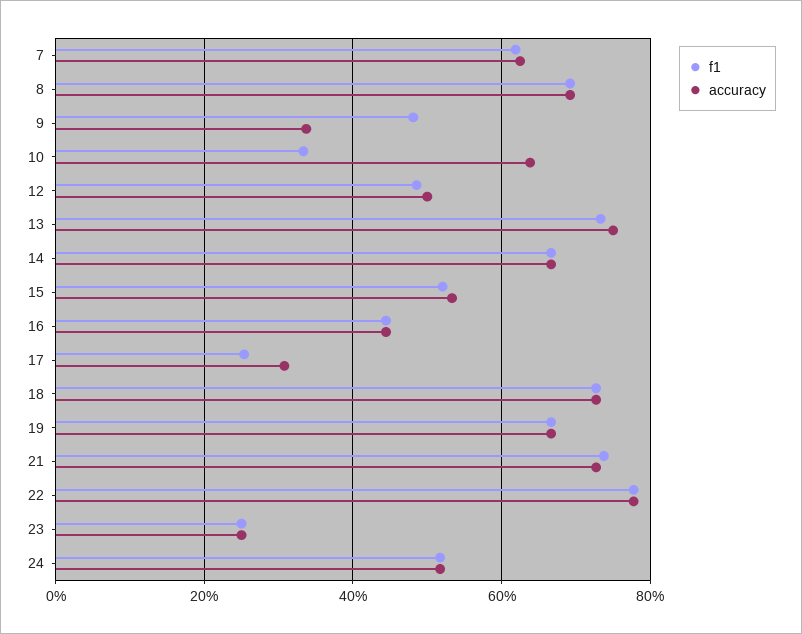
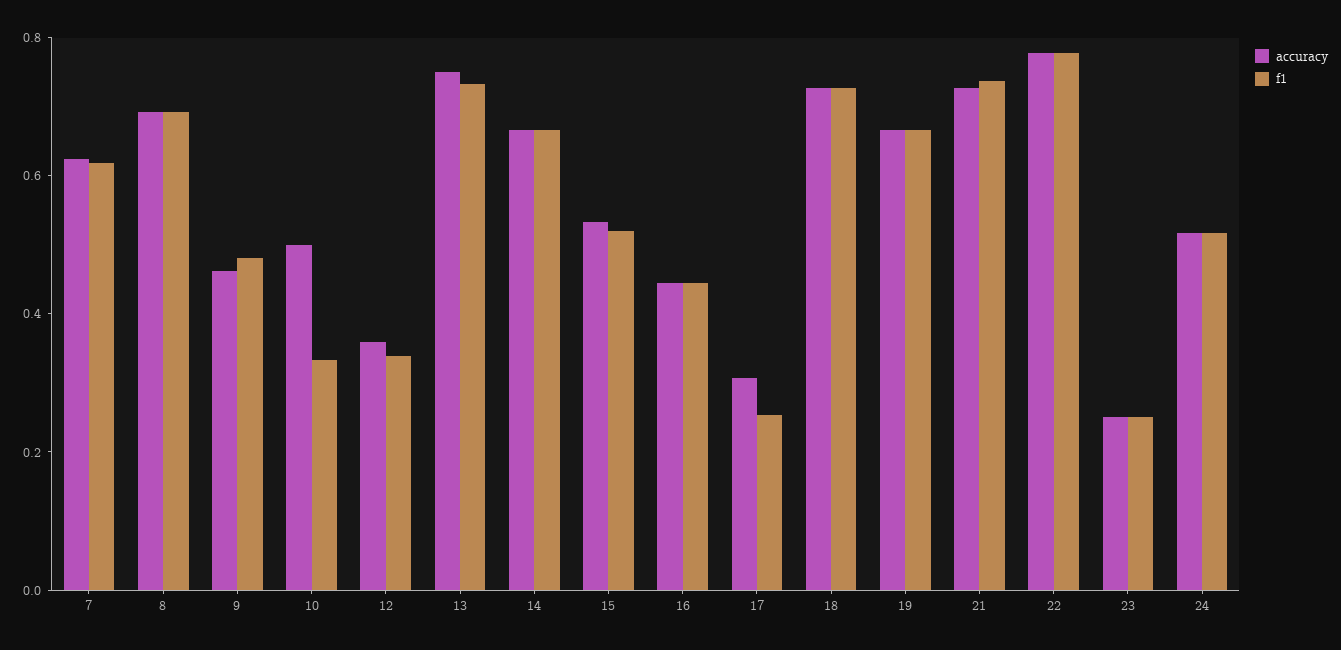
accuracy, 9: 0.34 -> 0.45
accuracy, 10: 0.64 -> 0.5
f1, 12: 0.48 -> 0.35
accuracy, 12: 0.5 -> 0.35

